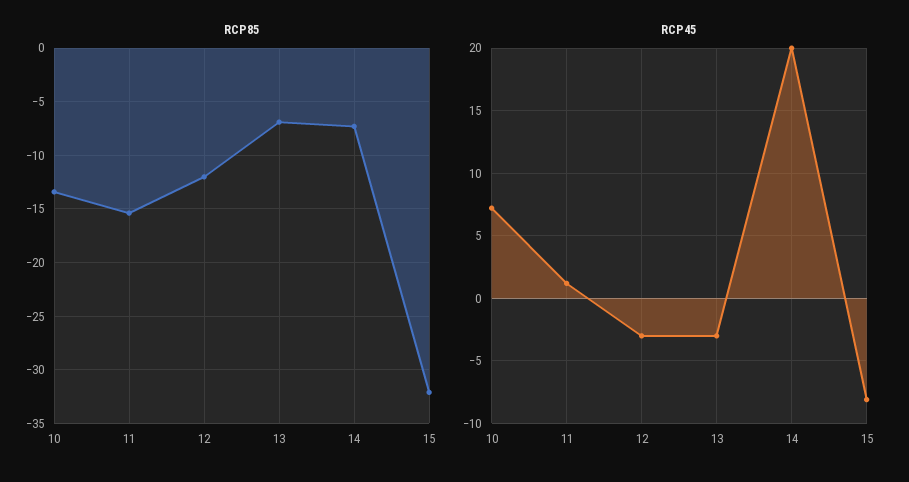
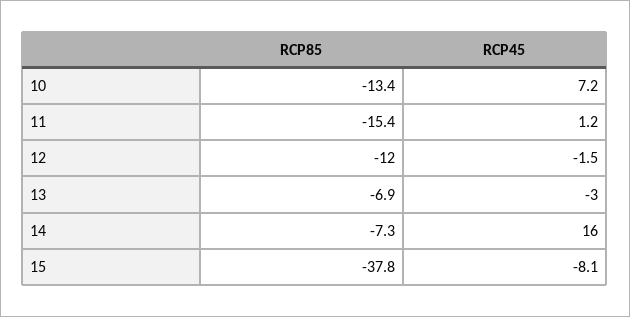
RCP85, 15: -32 -> -37.8
RCP45, 12: -3 -> -1.5
RCP45, 14: 20 -> 16

